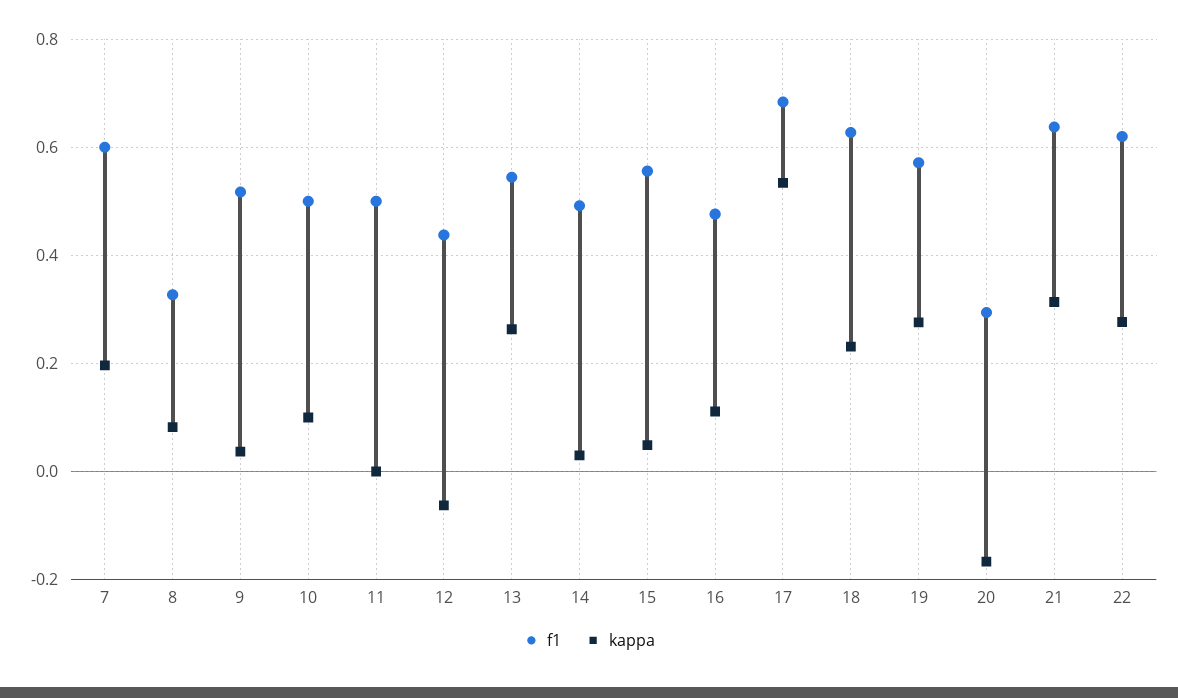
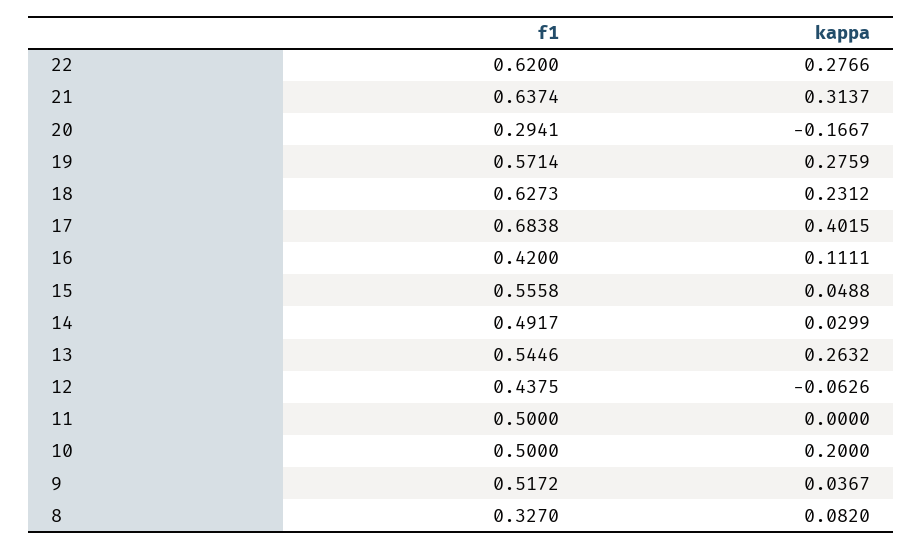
f1, 7: 0.6 -> none
kappa, 7: 0.2 -> none
kappa, 10: 0.1 -> 0.2
f1, 16: 0.48 -> 0.42
kappa, 17: 0.54 -> 0.4015

